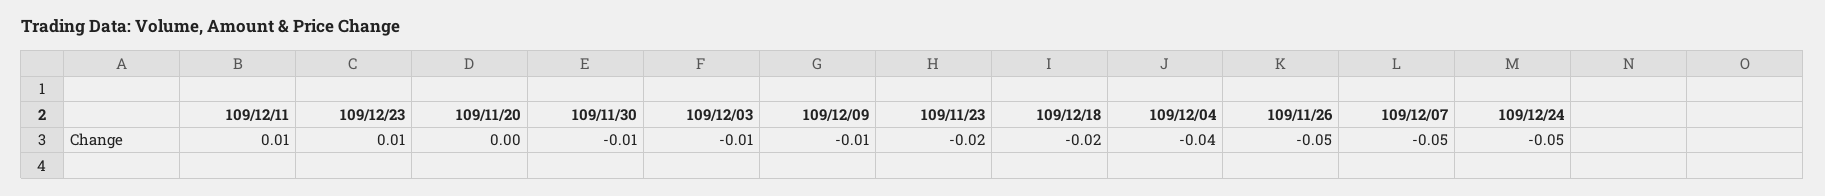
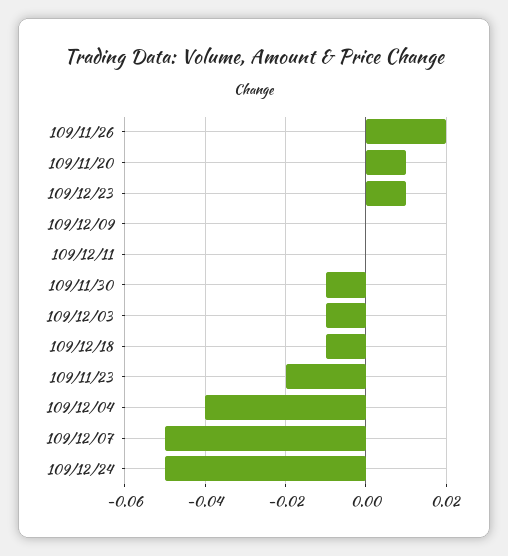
109/12/11: 0.01 -> 0
109/11/20: 0 -> 0.01
109/12/09: -0.01 -> 0
109/12/18: -0.02 -> -0.01
109/11/26: -0.05 -> 0.02

